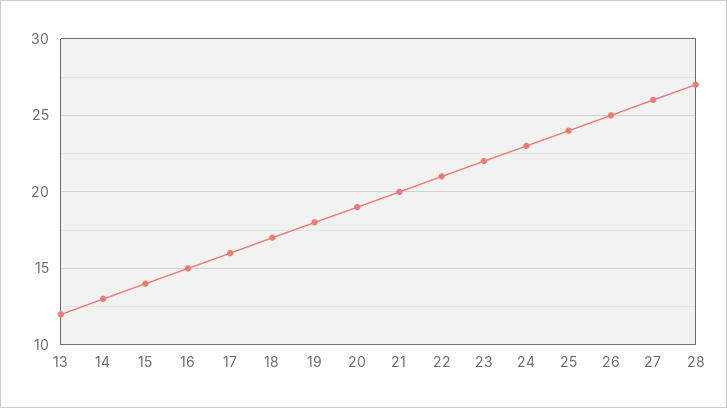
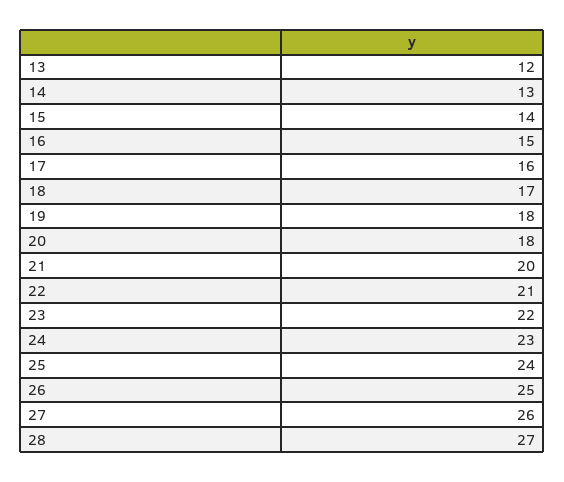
20: 19 -> 18

